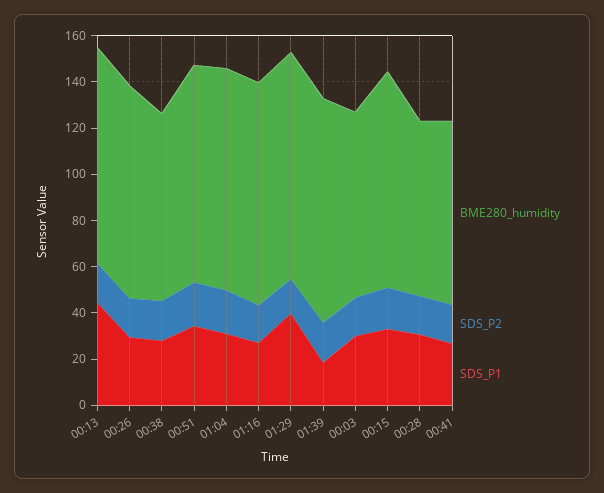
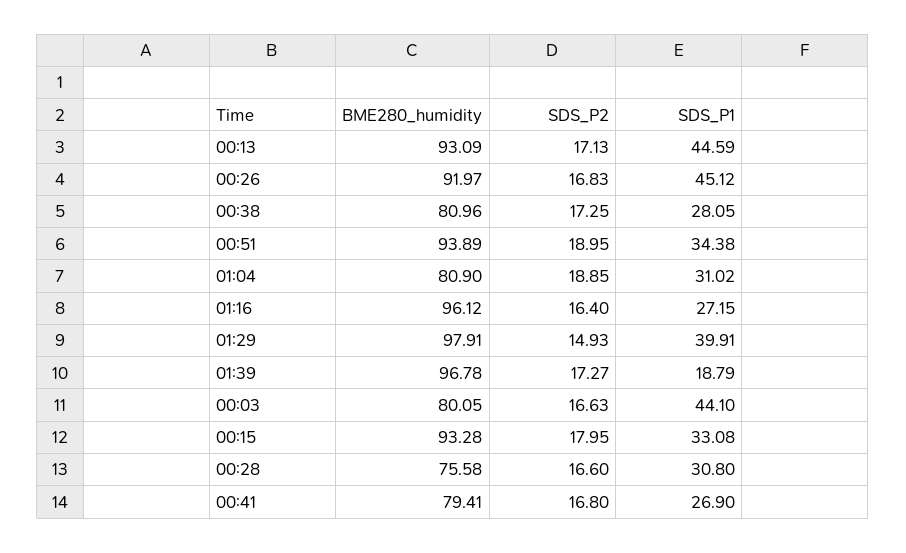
SDS_P1, 00:26: 30 -> 45.12
BME280_humidity, 01:04: 95 -> 80.9
SDS_P1, 00:03: 30 -> 44.1

